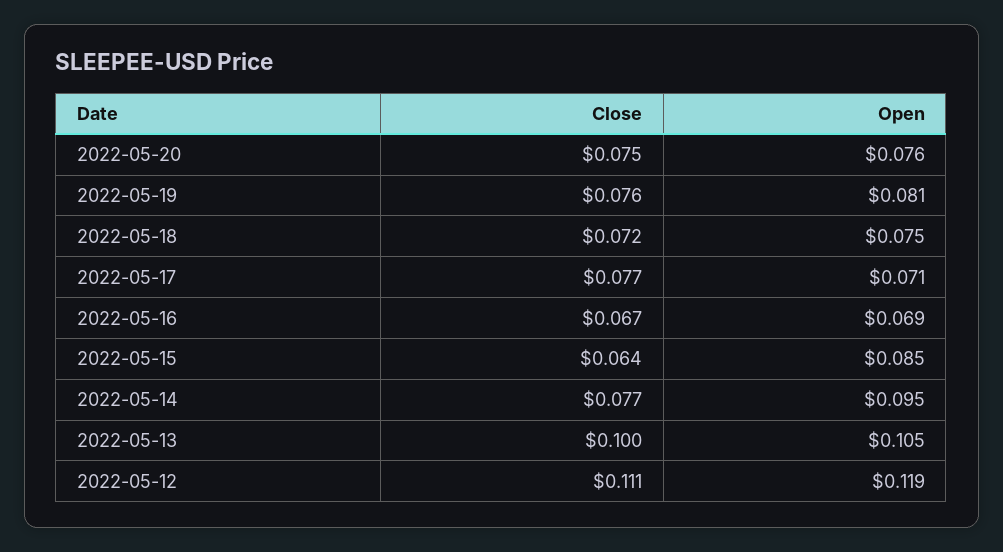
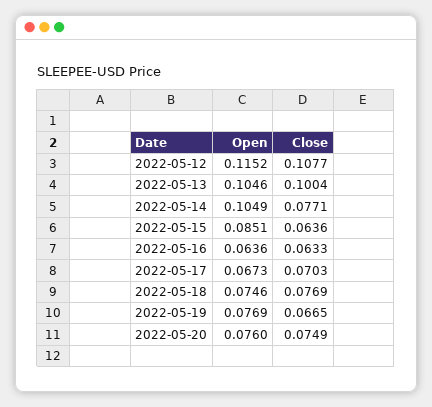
Close, 2022-05-19: 0.076 -> 0.0665
Open, 2022-05-19: 0.081 -> 0.0769
Close, 2022-05-18: 0.072 -> 0.0769
Close, 2022-05-17: 0.077 -> 0.0703
Open, 2022-05-17: 0.071 -> 0.0673
Close, 2022-05-16: 0.067 -> 0.0633
Open, 2022-05-16: 0.069 -> 0.0636
Open, 2022-05-14: 0.095 -> 0.1049
Close, 2022-05-12: 0.111 -> 0.1077
Open, 2022-05-12: 0.119 -> 0.1152

